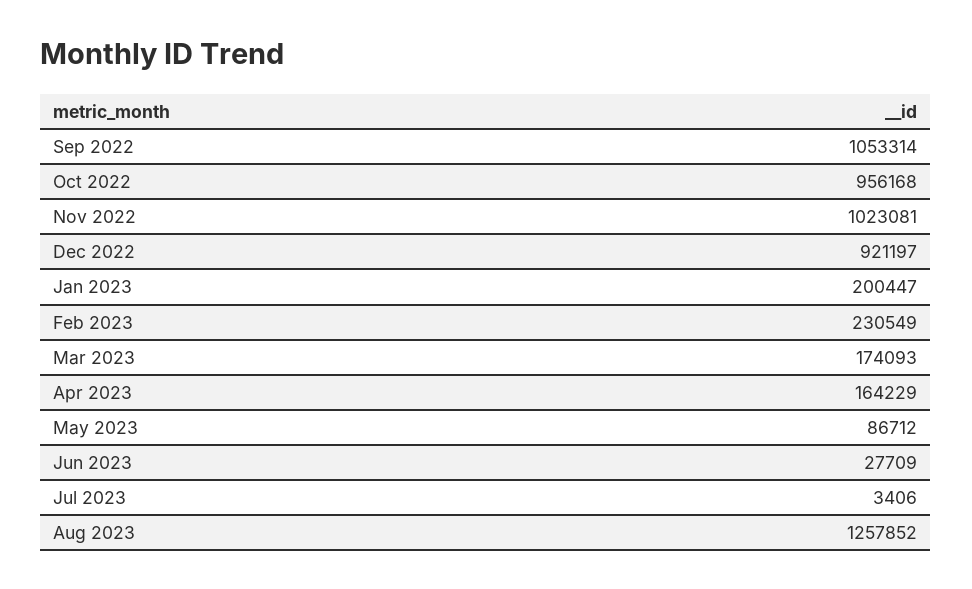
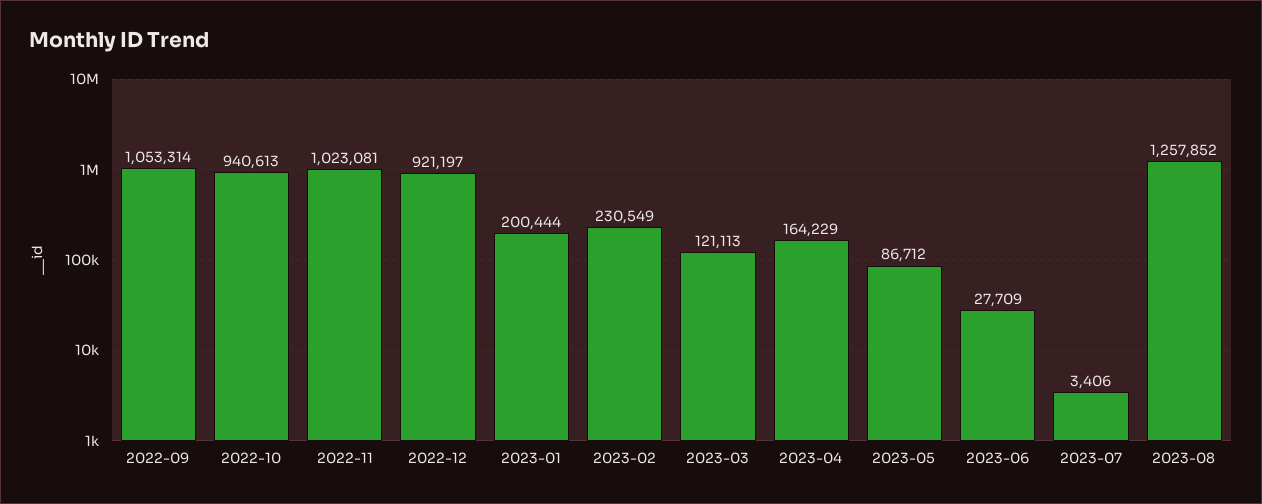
Oct 2022: 956168 -> 940613
Jan 2023: 200447 -> 200444
Mar 2023: 174093 -> 121113

